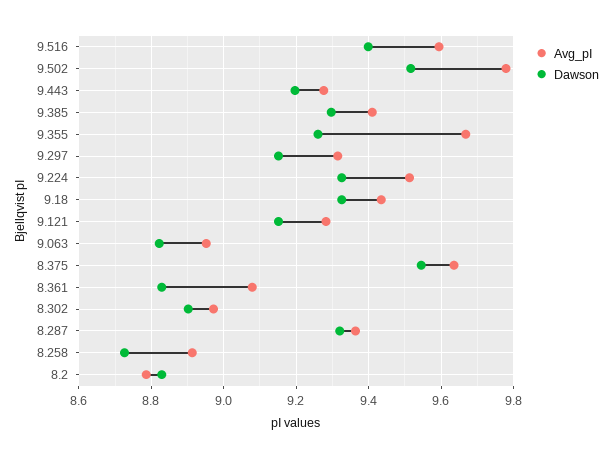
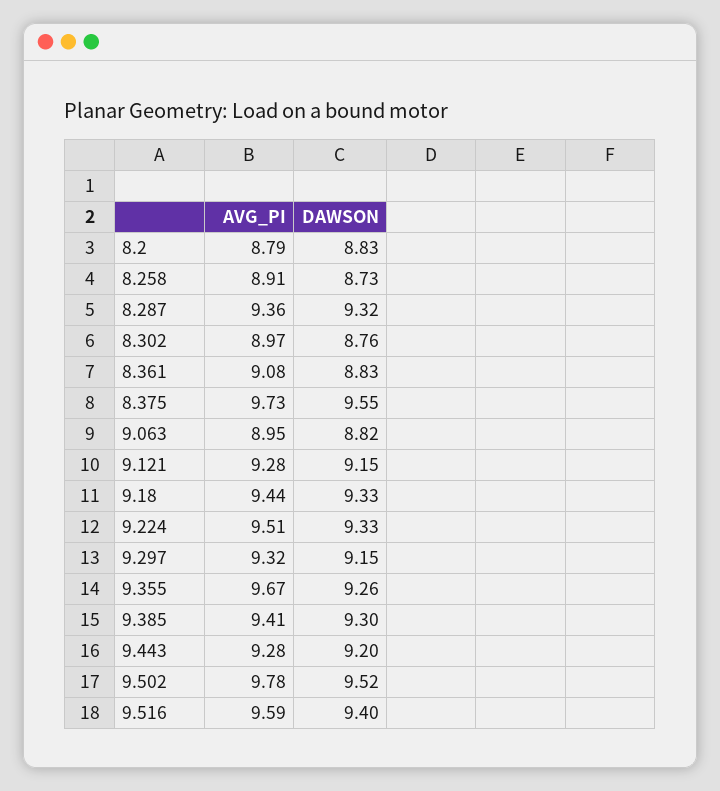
Avg_pI, 8.375: 9.64 -> 9.73
Dawson, 8.302: 8.9 -> 8.76

